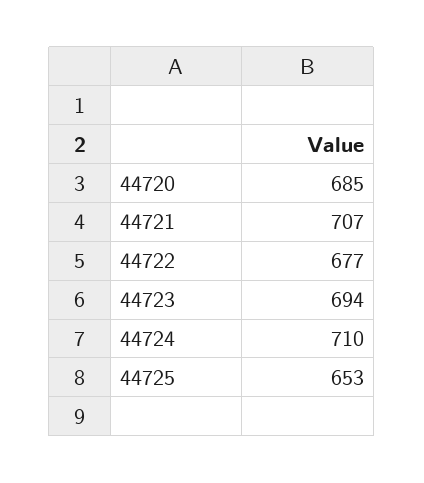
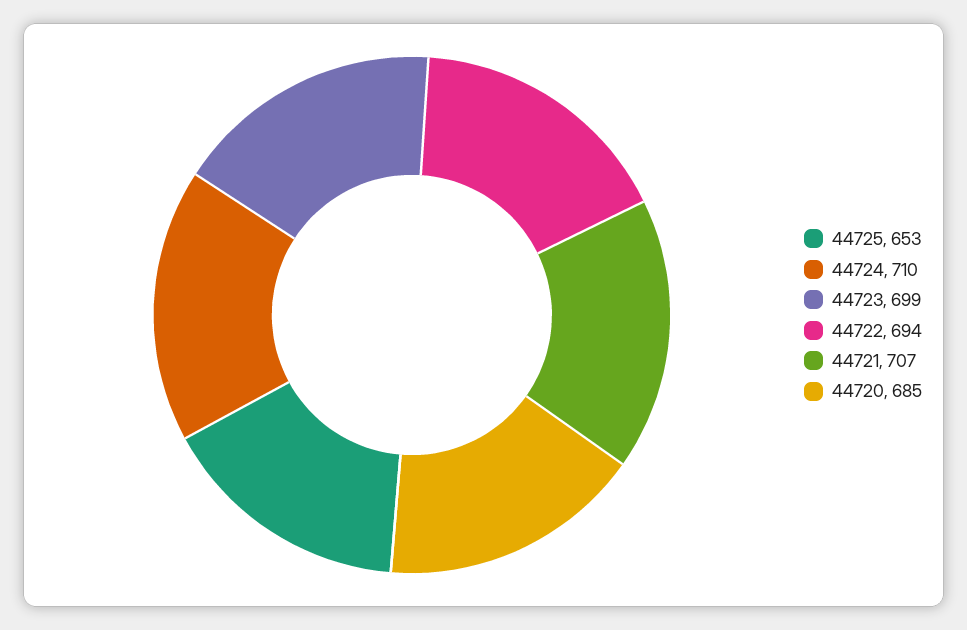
44722: 677 -> 694
44723: 694 -> 699

